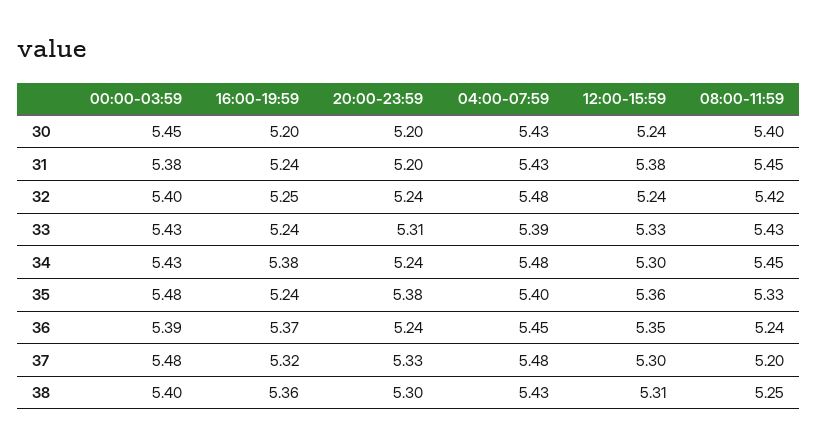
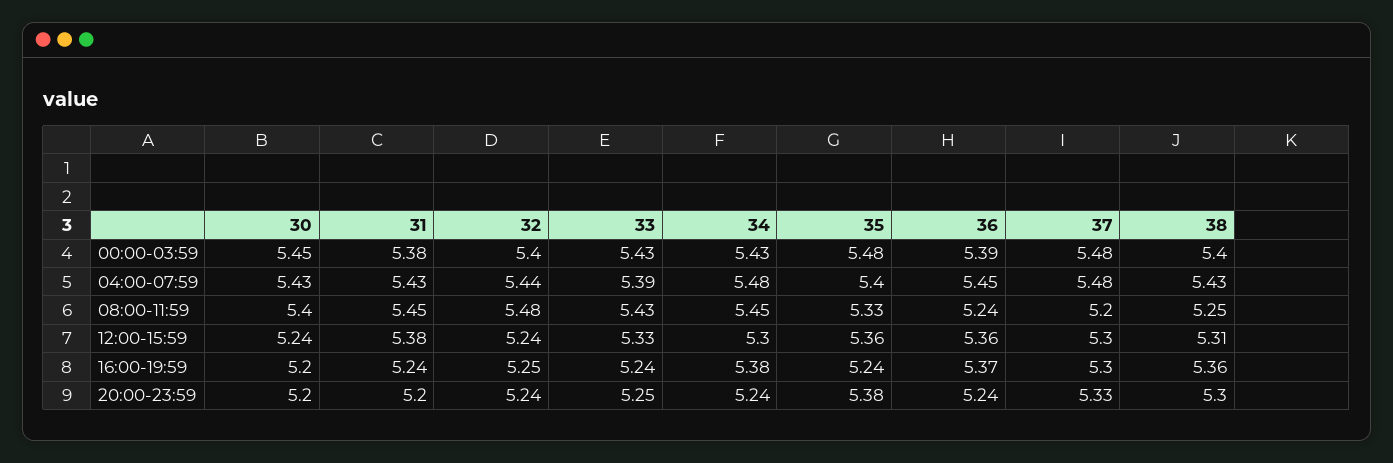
04:00-07:59, 32: 5.48 -> 5.44
08:00-11:59, 32: 5.42 -> 5.48
20:00-23:59, 33: 5.31 -> 5.25
12:00-15:59, 36: 5.35 -> 5.36
16:00-19:59, 37: 5.32 -> 5.3

